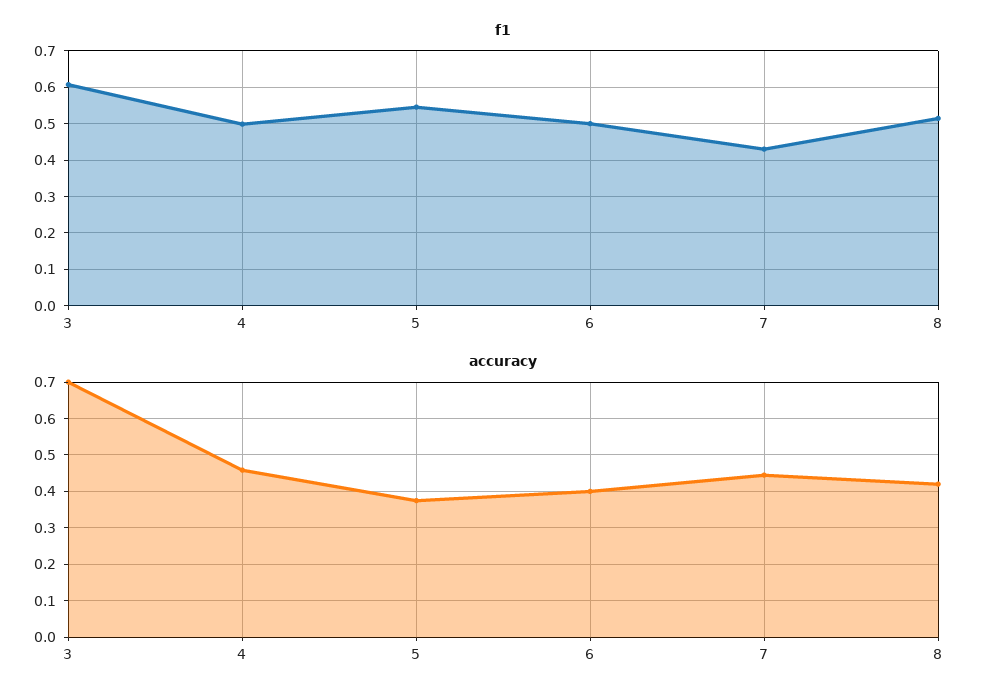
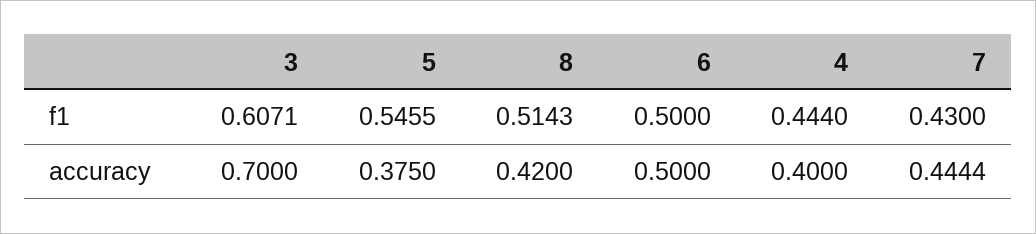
f1, 4: 0.5 -> 0.444
accuracy, 4: 0.46 -> 0.4
accuracy, 6: 0.4 -> 0.5

